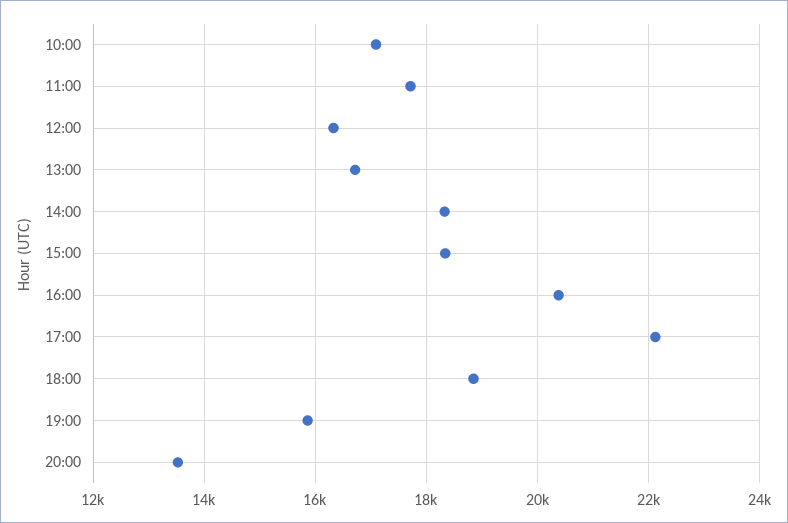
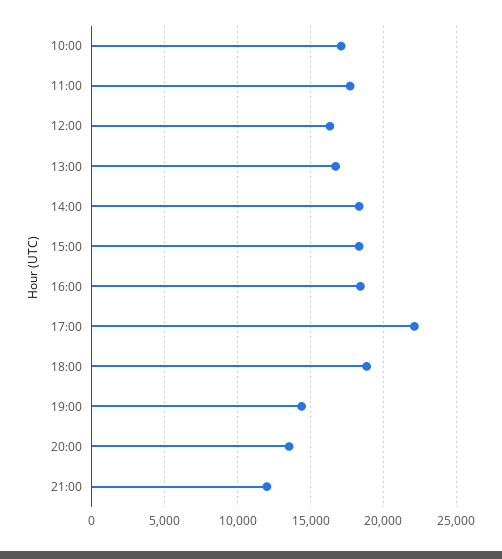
16:00: 20400 -> 18500
19:00: 15800 -> 14500
21:00: none -> 12000

